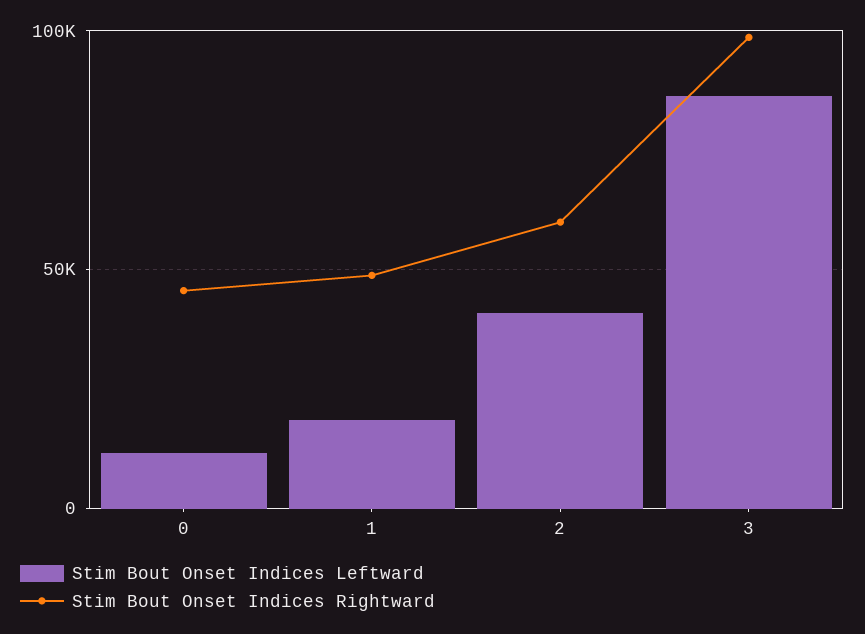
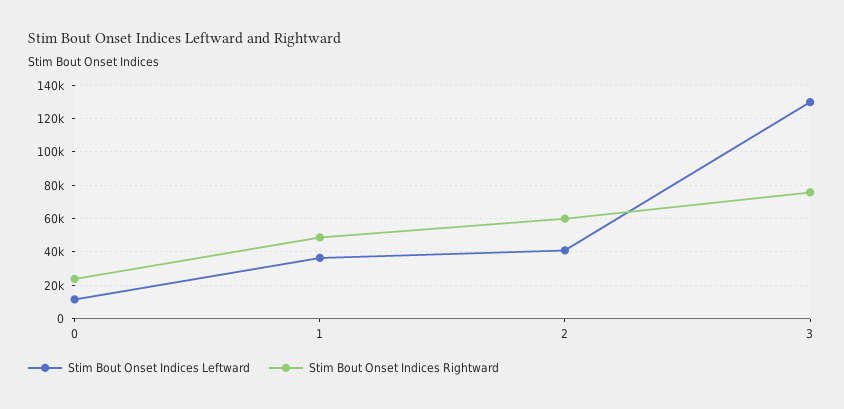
Stim Bout Onset Indices Rightward, 0: 45000 -> 25000
Stim Bout Onset Indices Leftward, 1: 20000 -> 35000
Stim Bout Onset Indices Leftward, 3: 85000 -> 130000
Stim Bout Onset Indices Rightward, 3: 100000 -> 75000

